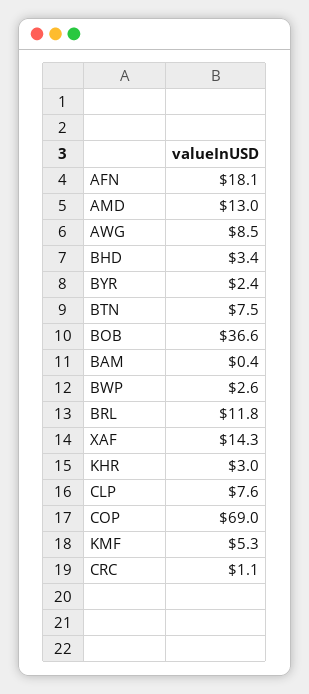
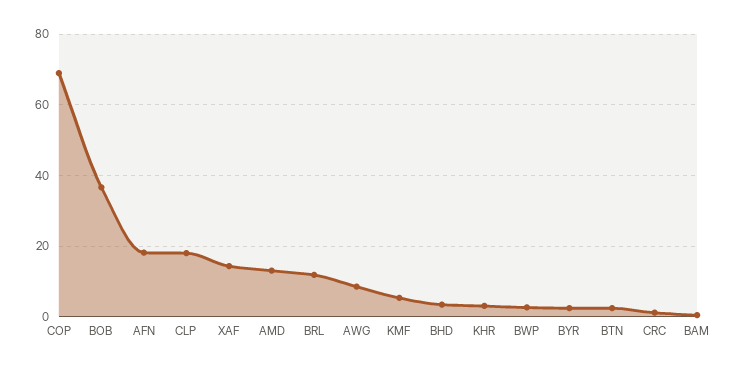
BTN: 7.5 -> 2
CLP: 7.6 -> 18

